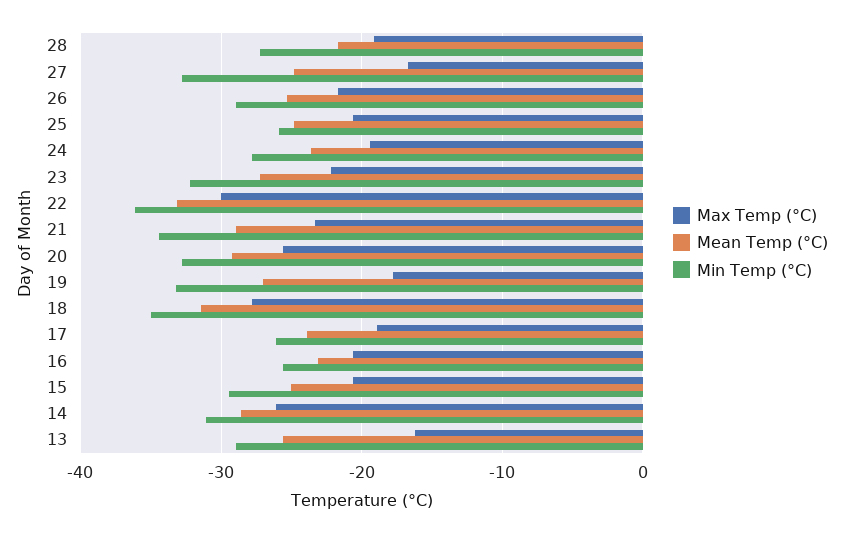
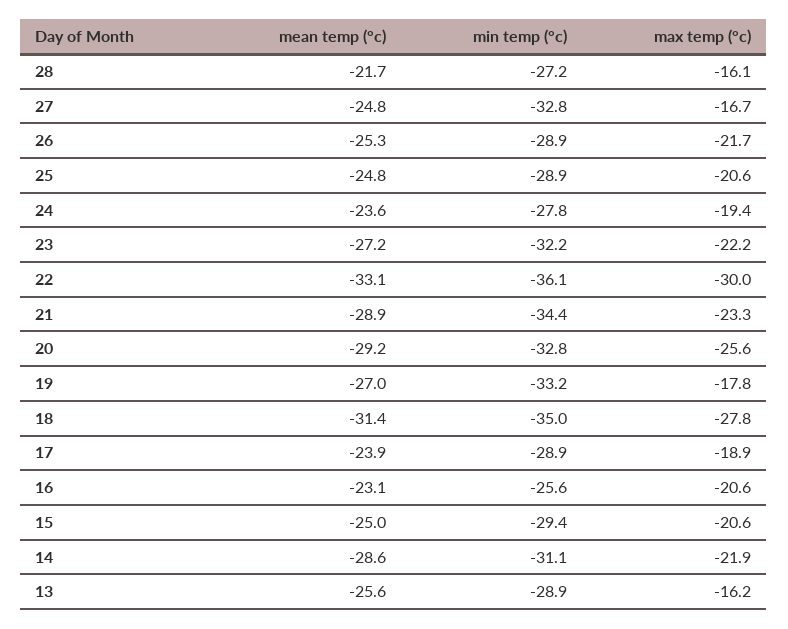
Max Temp (°C), 28: -19 -> -16.1
Min Temp (°C), 25: -26 -> -28.9
Min Temp (°C), 17: -26 -> -28.9
Max Temp (°C), 14: -26 -> -21.9

